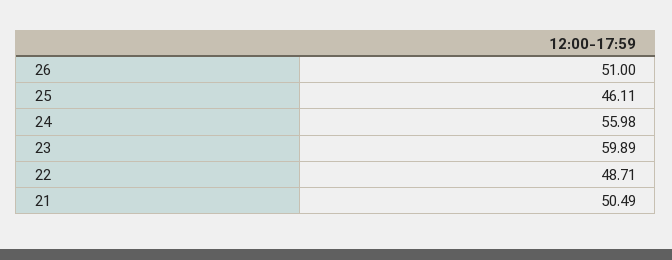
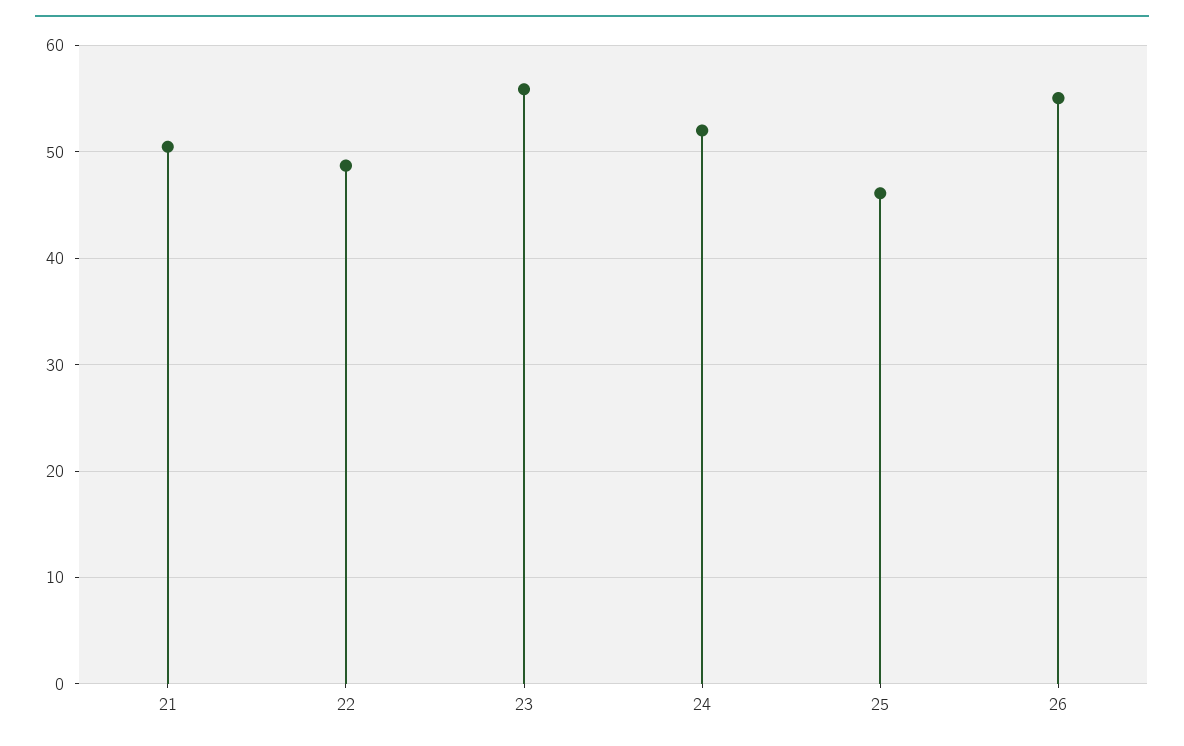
26: 51 -> 55
24: 55.98 -> 52
23: 59.89 -> 56

